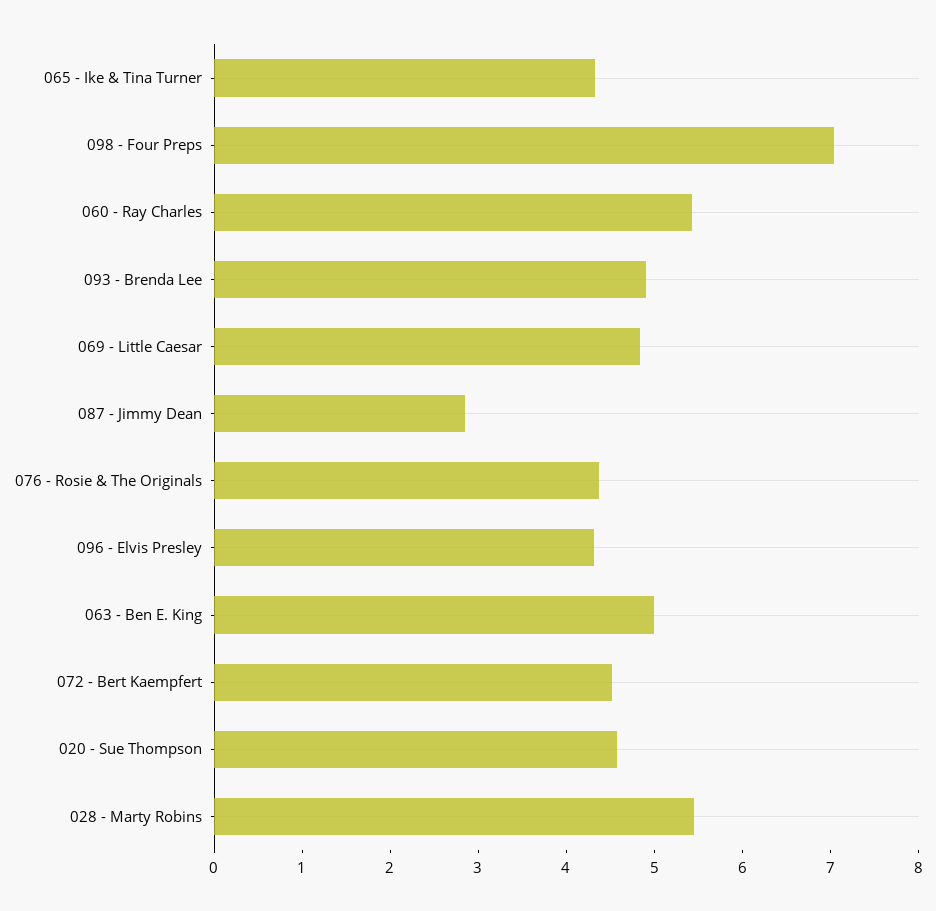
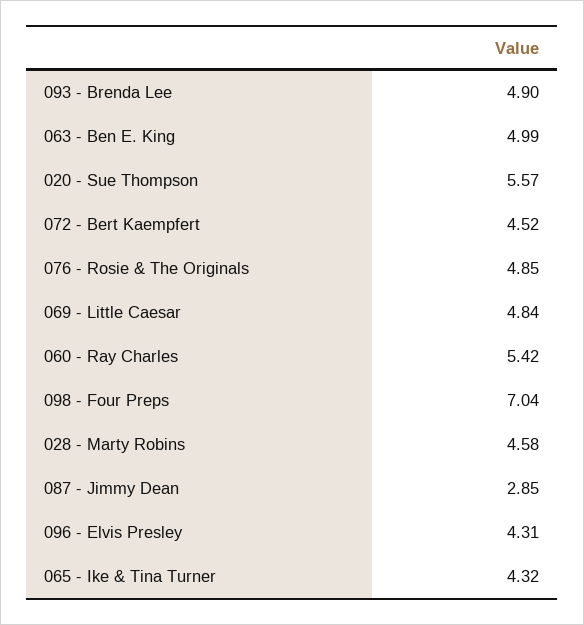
076 - Rosie & The Originals: 4.4 -> 4.85
020 - Sue Thompson: 4.6 -> 5.57
028 - Marty Robins: 5.4 -> 4.58

